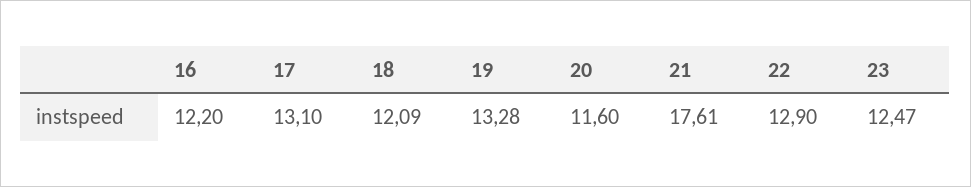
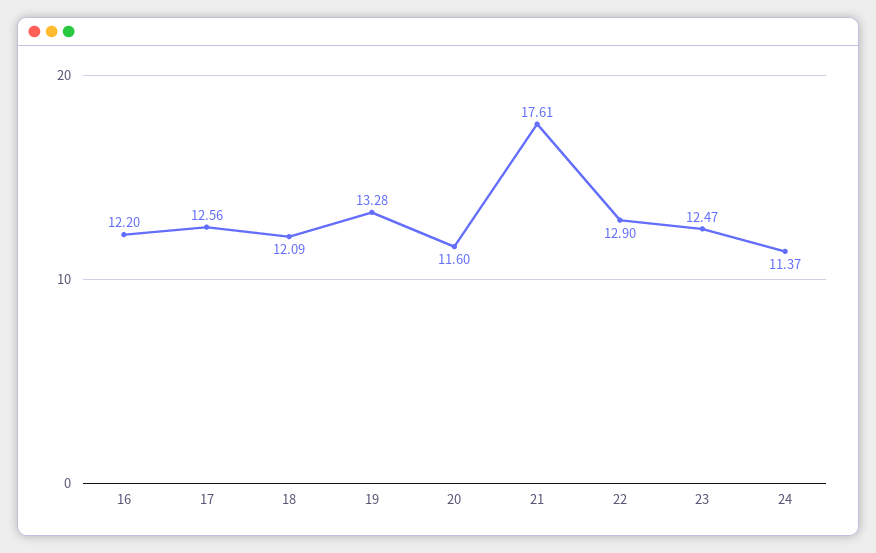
17: 13.1 -> 12.56
24: none -> 11.37

